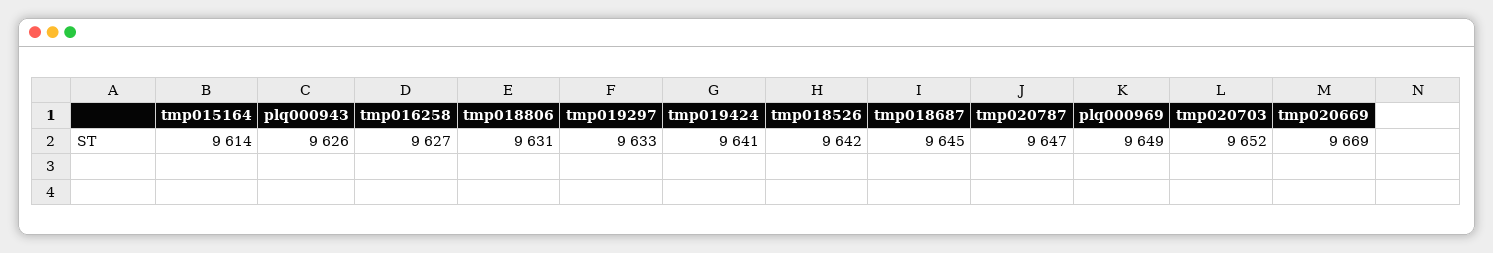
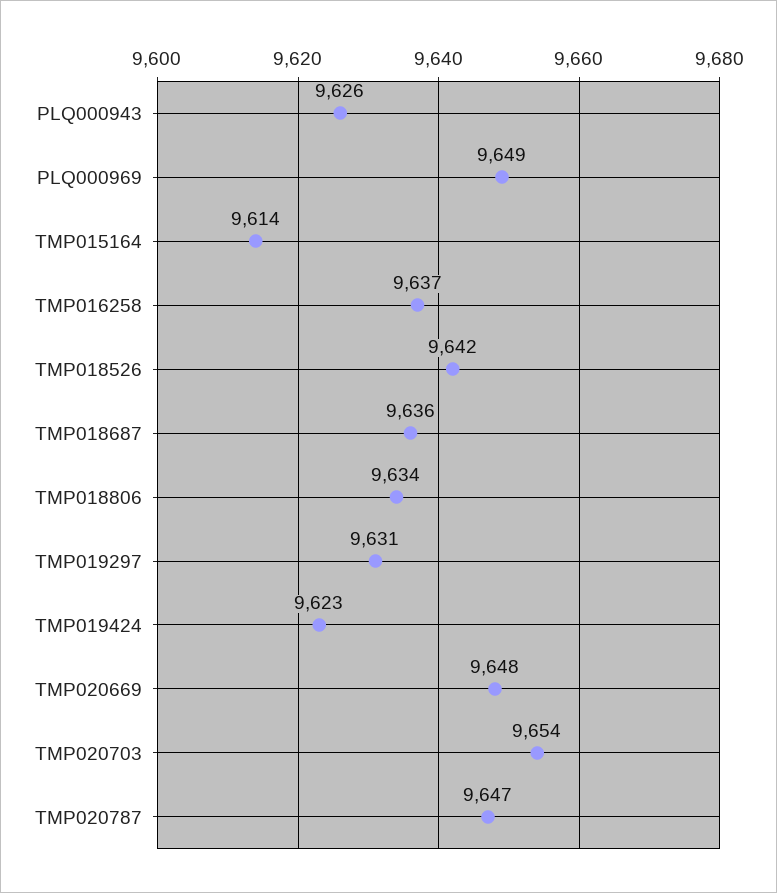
tmp016258: 9627 -> 9637
tmp018806: 9631 -> 9634
tmp019297: 9633 -> 9631
tmp019424: 9641 -> 9623
tmp018687: 9645 -> 9636
tmp020703: 9652 -> 9654
tmp020669: 9669 -> 9648

